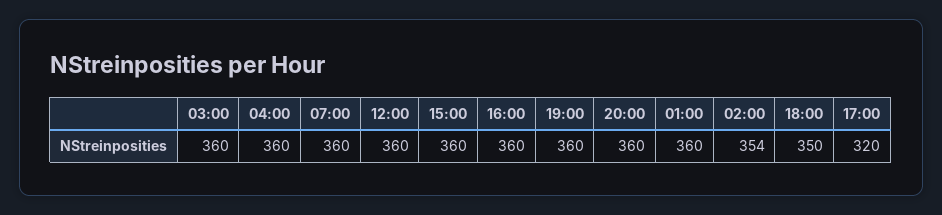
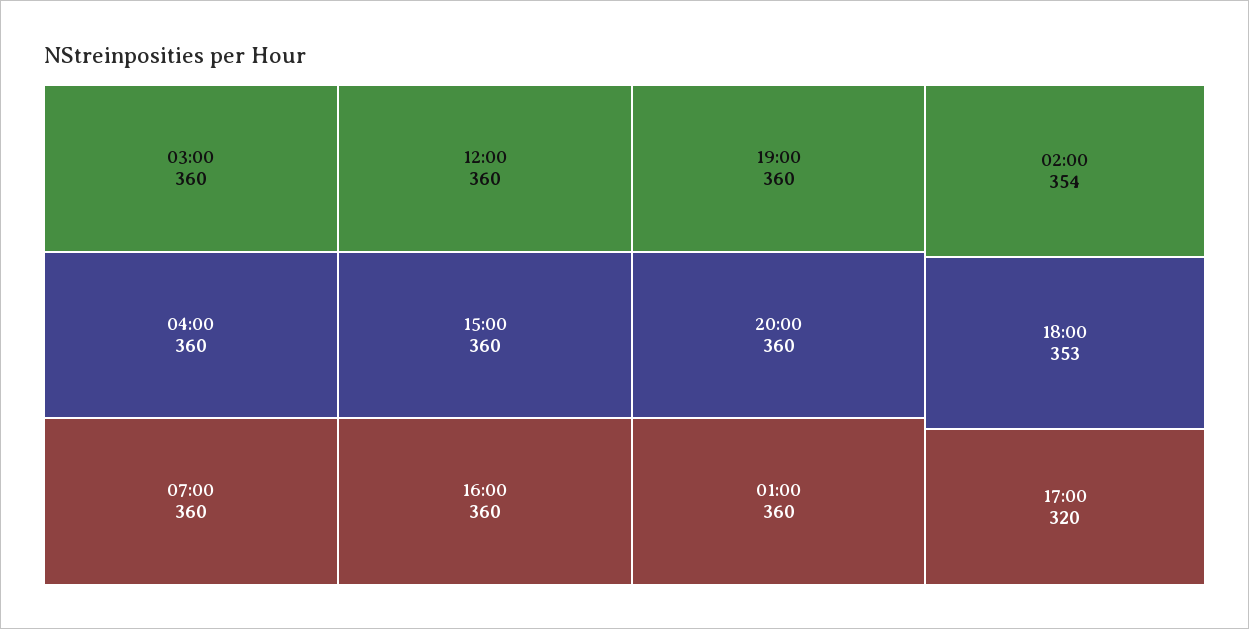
18:00: 350 -> 353

